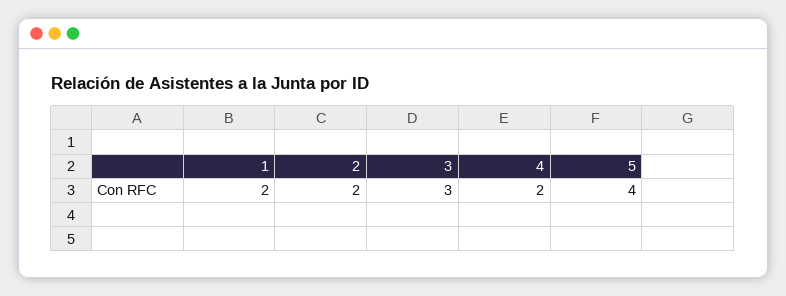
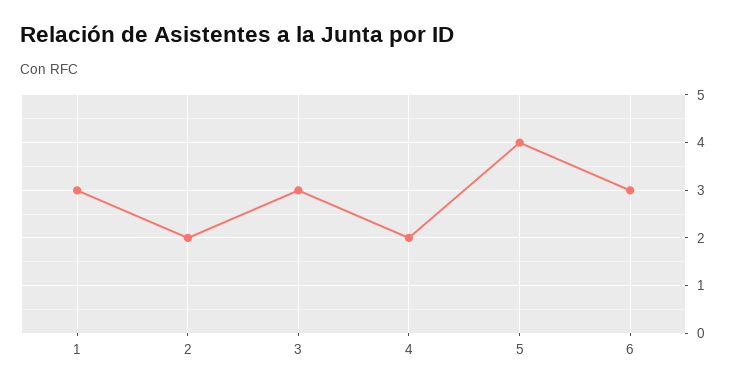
1: 2 -> 3
6: none -> 3

